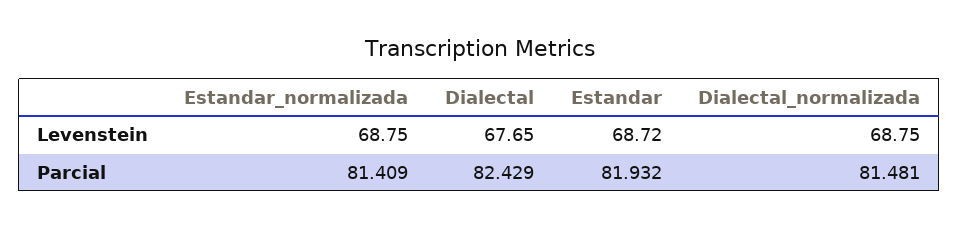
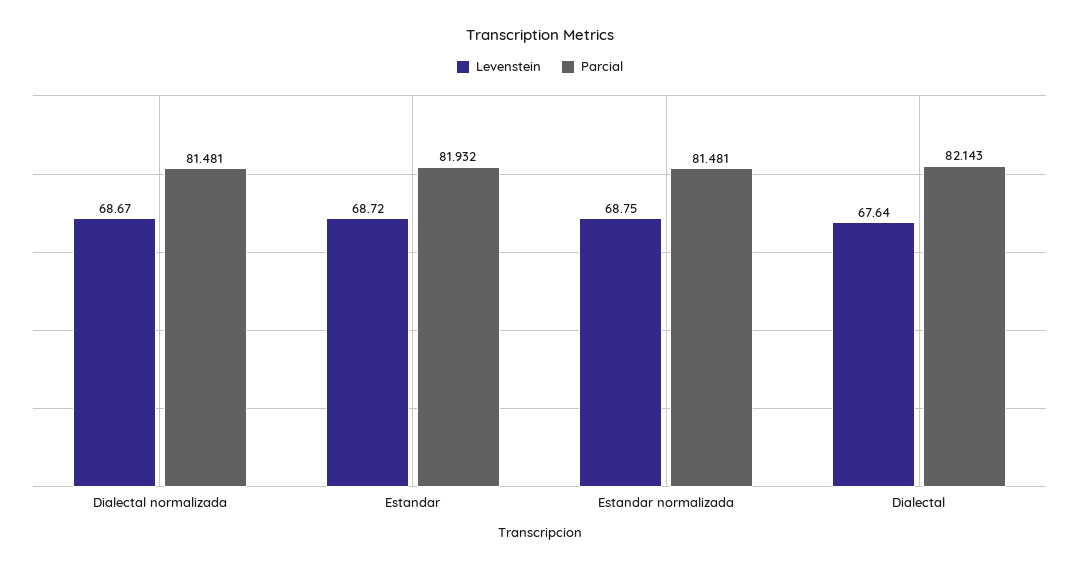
Levenstein, Dialectal: 67.65 -> 67.64
Levenstein, Dialectal_normalizada: 68.75 -> 68.67
Parcial, Estandar_normalizada: 81.409 -> 81.481
Parcial, Dialectal: 82.429 -> 82.143

